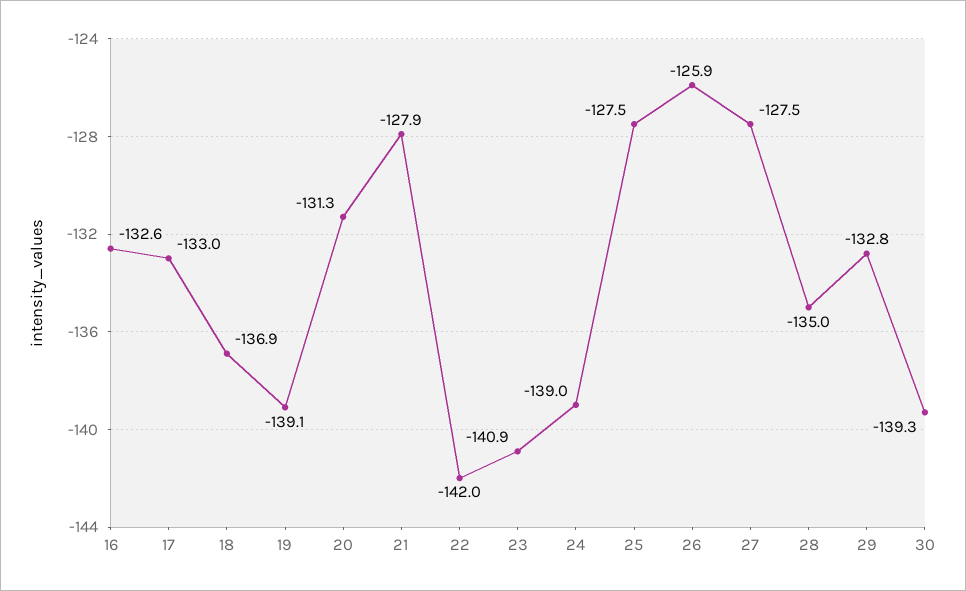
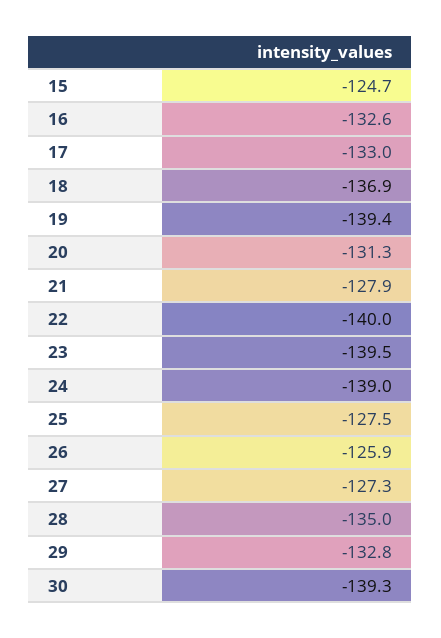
19: -139.1 -> -139.4
22: -142 -> -140
23: -140.9 -> -139.5
27: -127.5 -> -127.3
15: none -> -124.7

